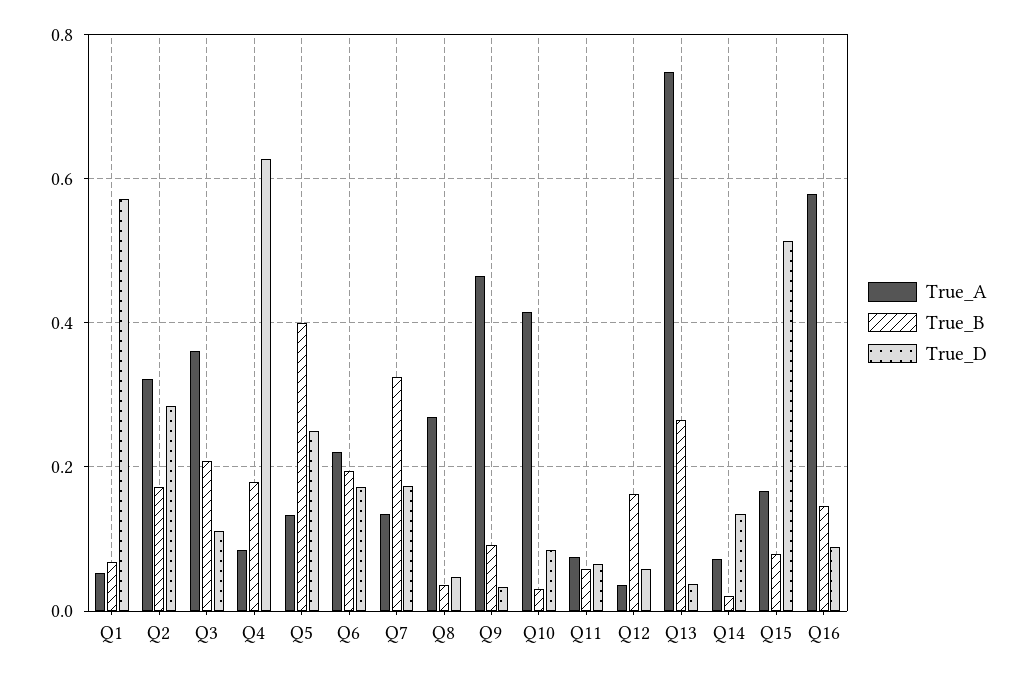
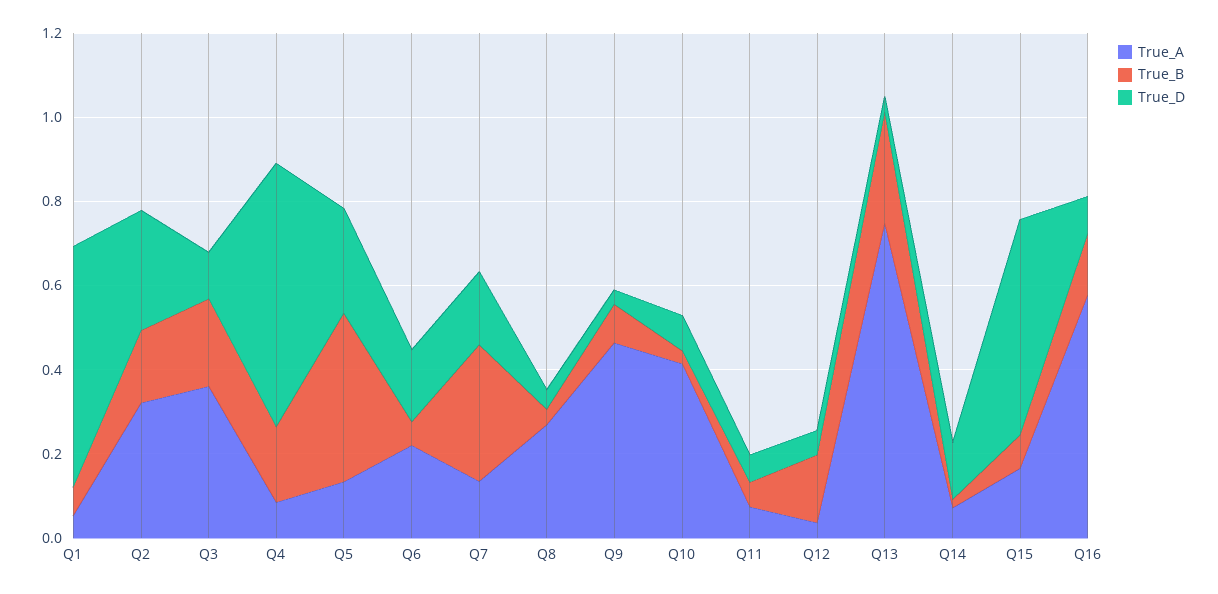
True_B, Q6: 0.2 -> 0.05

